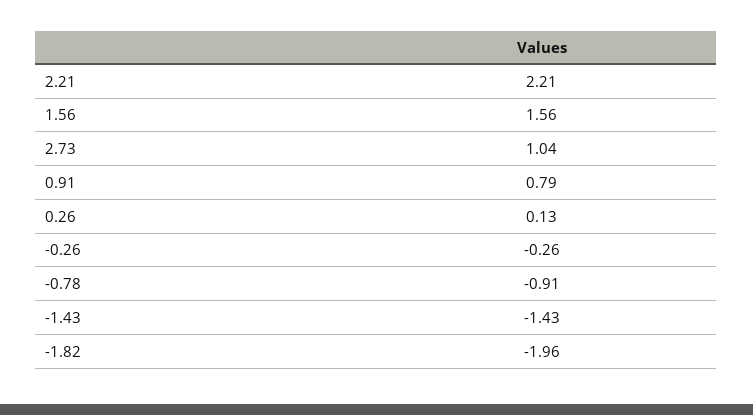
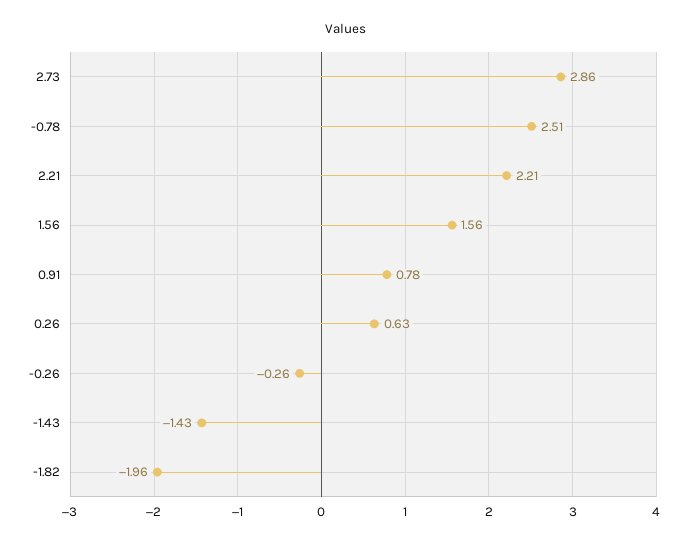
2.73: 1.04 -> 2.86
0.91: 0.79 -> 0.78
0.26: 0.13 -> 0.63
-0.78: -0.91 -> 2.51

